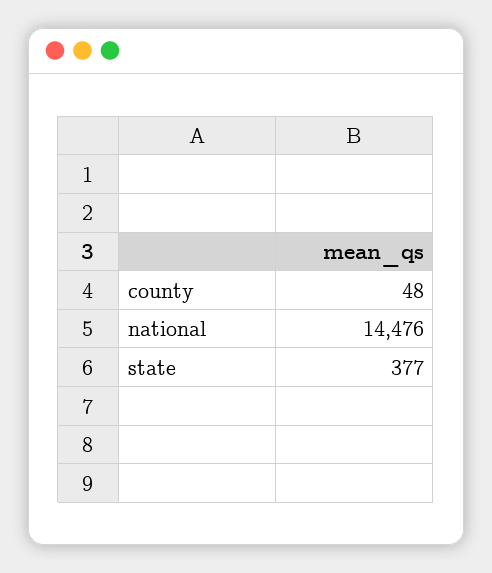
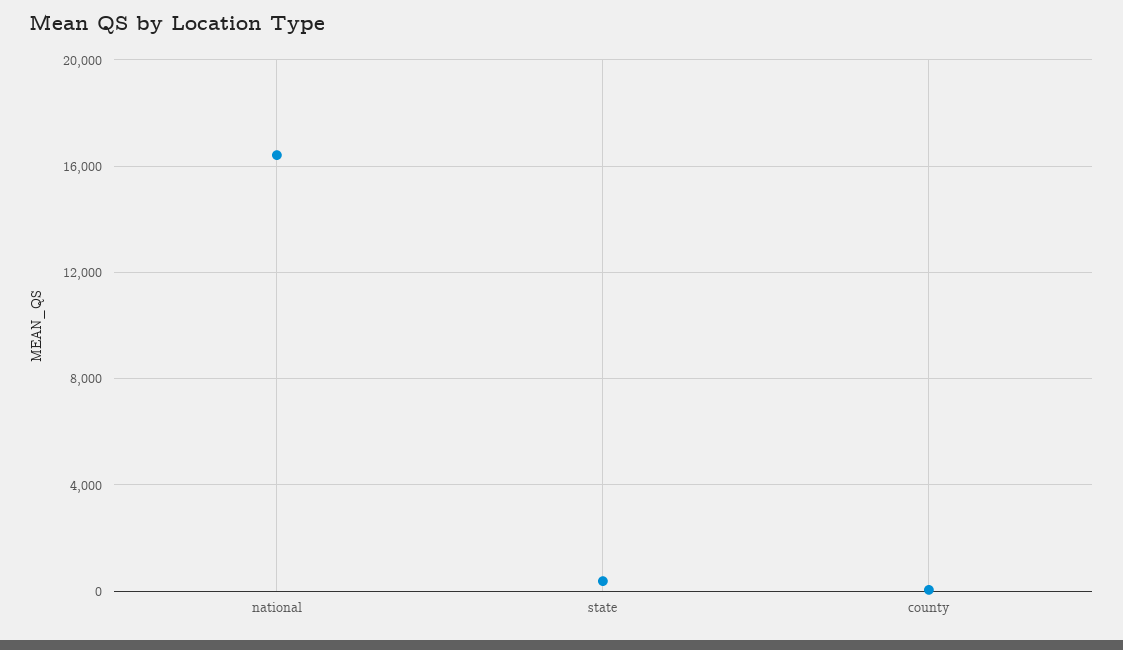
national: 14476 -> 16500

